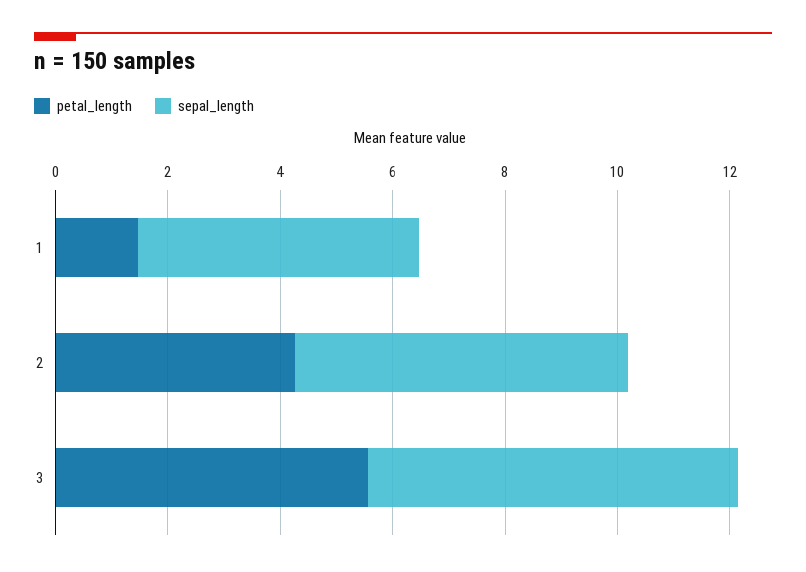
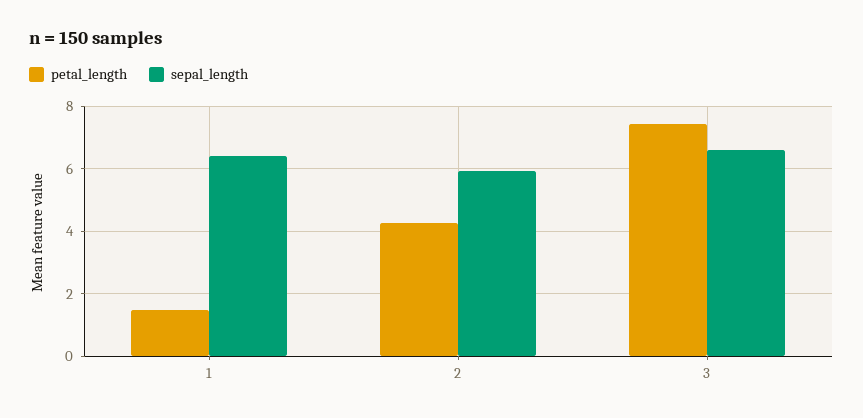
sepal_length, 1: 5 -> 6.4
petal_length, 3: 5.5 -> 7.4

